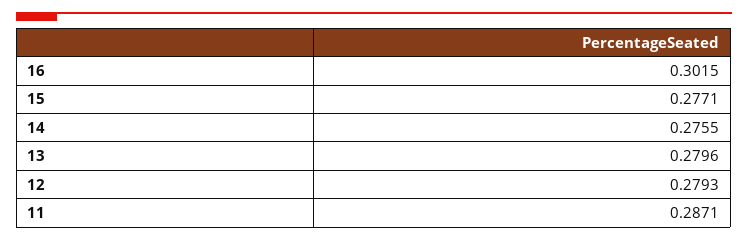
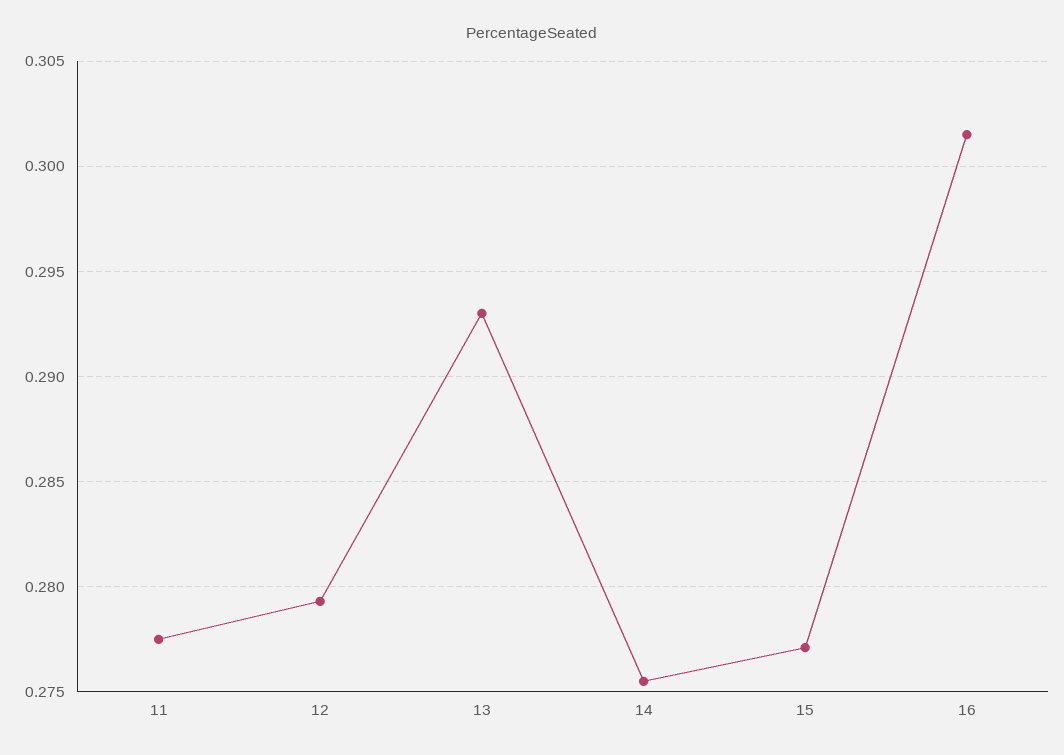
13: 0.2796 -> 0.293
11: 0.2871 -> 0.2775

